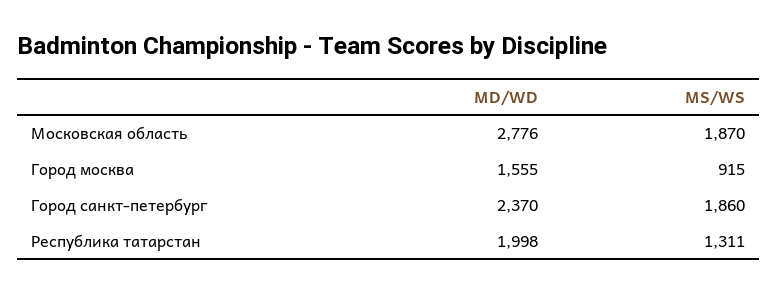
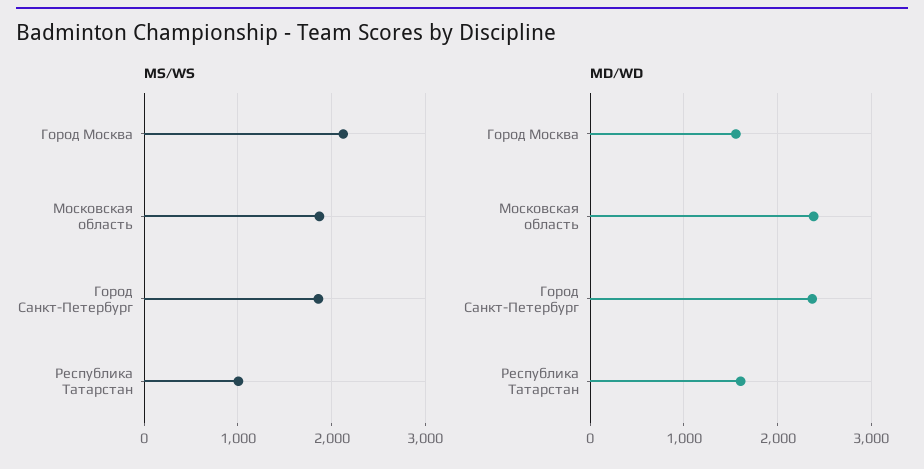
MD/WD, Московская область: 2776 -> 2400
MS/WS, Город москва: 915 -> 2100
MD/WD, Республика татарстан: 1998 -> 1600
MS/WS, Республика татарстан: 1311 -> 1000

